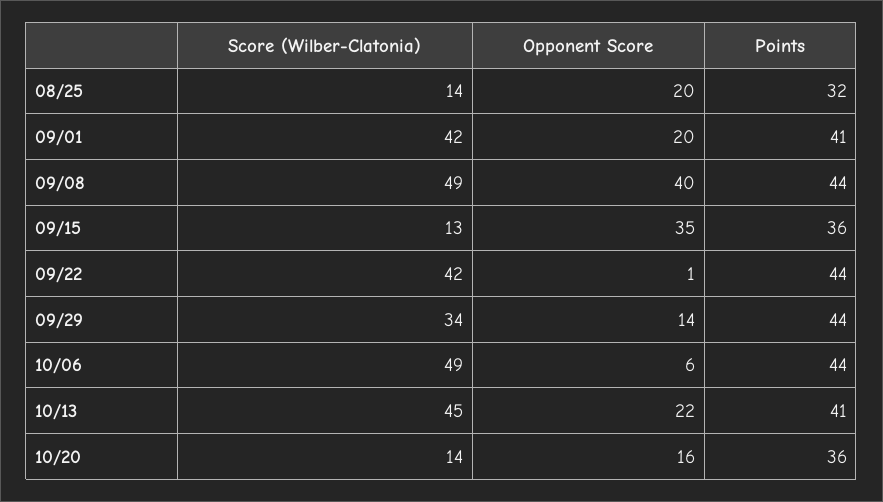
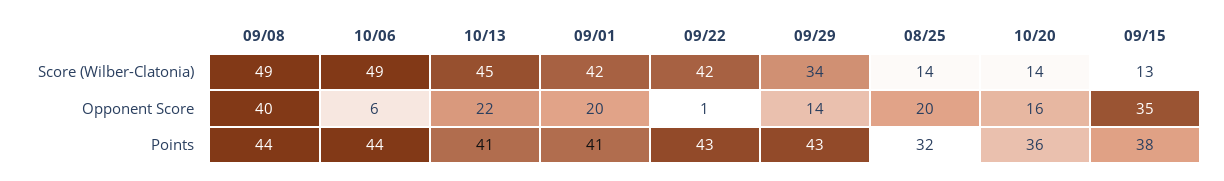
Points, 09/15: 36 -> 38
Points, 09/22: 44 -> 43
Points, 09/29: 44 -> 43

